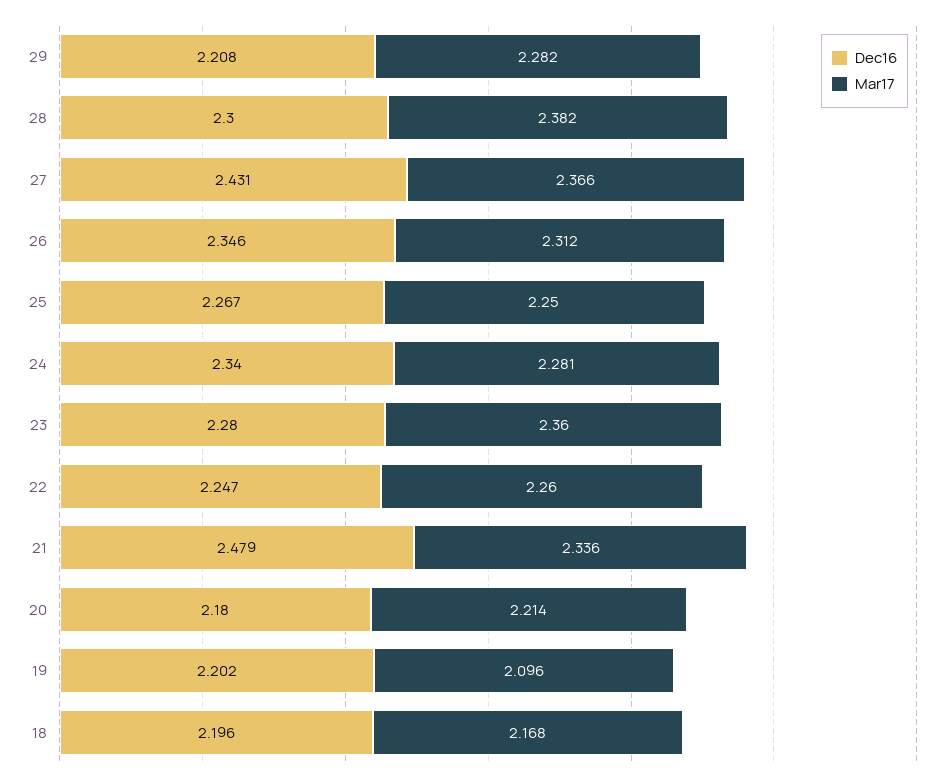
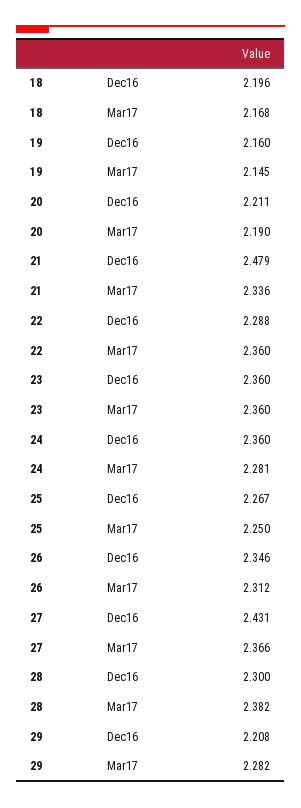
Dec16, 24: 2.34 -> 2.36
Dec16, 23: 2.28 -> 2.36
Dec16, 22: 2.247 -> 2.288
Mar17, 22: 2.26 -> 2.36
Dec16, 20: 2.18 -> 2.211
Mar17, 20: 2.214 -> 2.19
Dec16, 19: 2.202 -> 2.16
Mar17, 19: 2.096 -> 2.145

